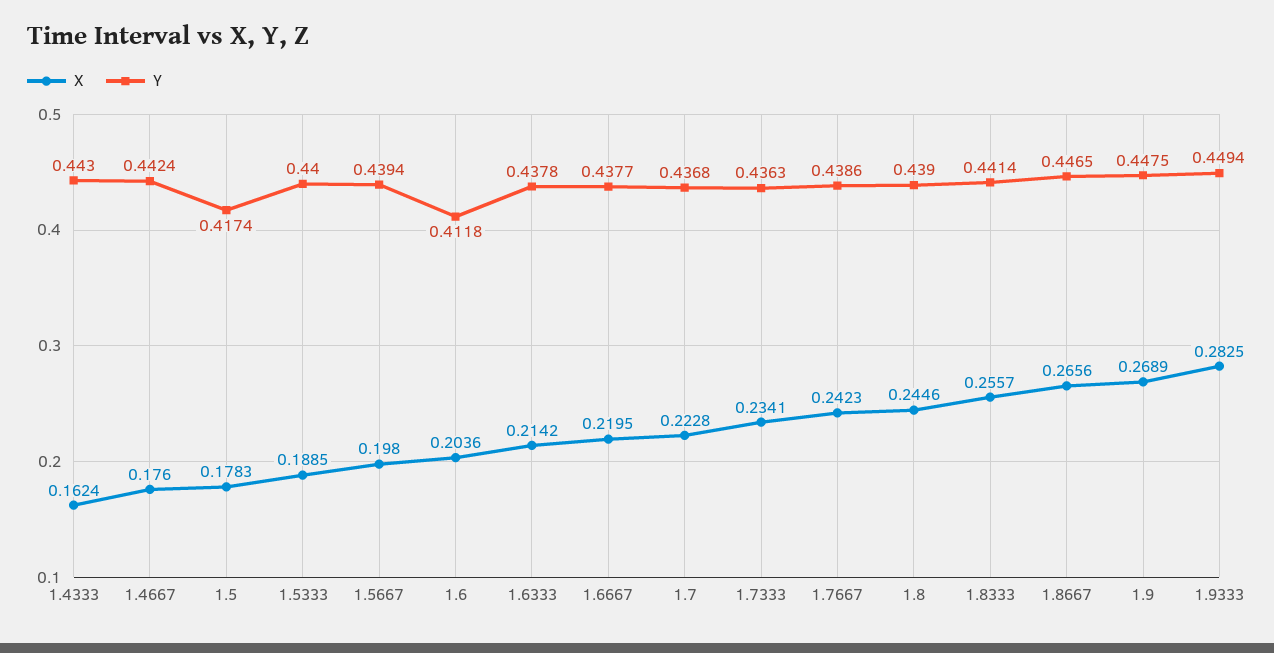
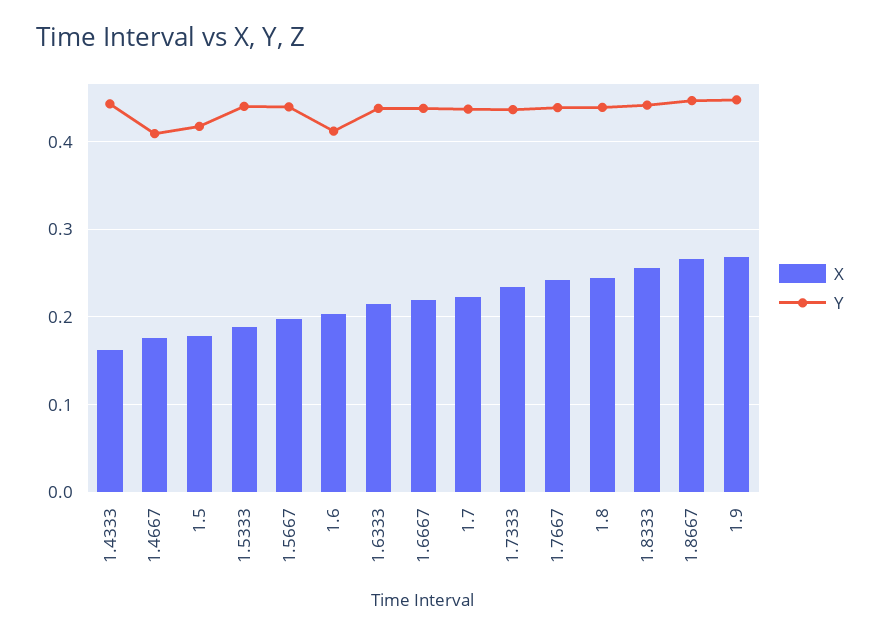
Y, 1.4667: 0.4424 -> 0.41
X, 1.9333: 0.2825 -> none
Y, 1.9333: 0.4494 -> none

